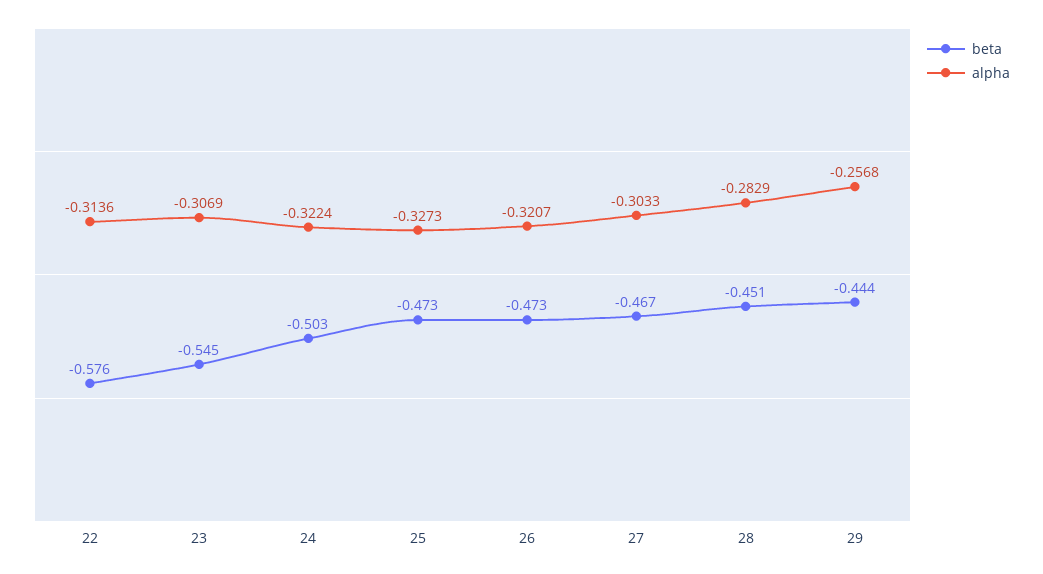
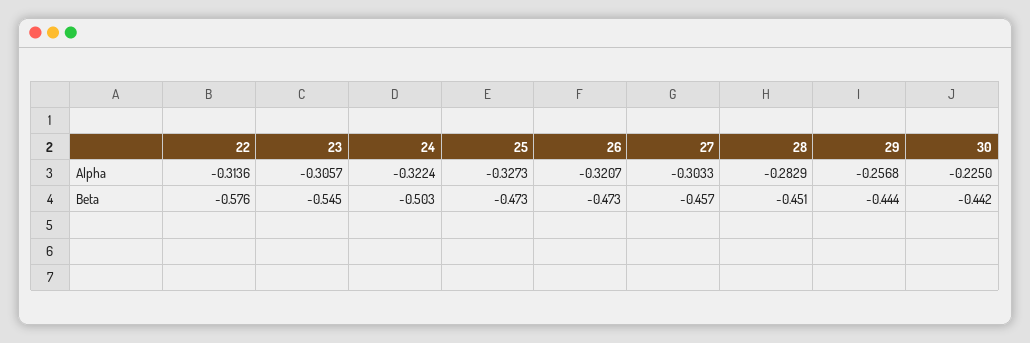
alpha, 23: -0.3069 -> -0.3057
beta, 27: -0.467 -> -0.457
alpha, 30: none -> -0.225
beta, 30: none -> -0.442

